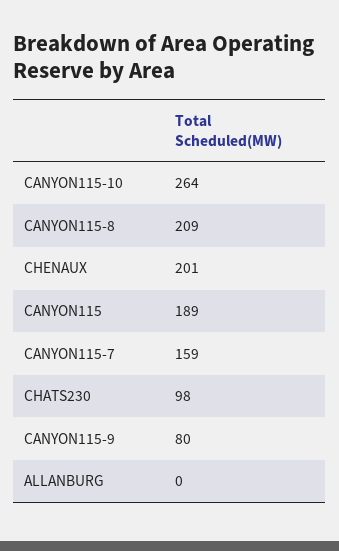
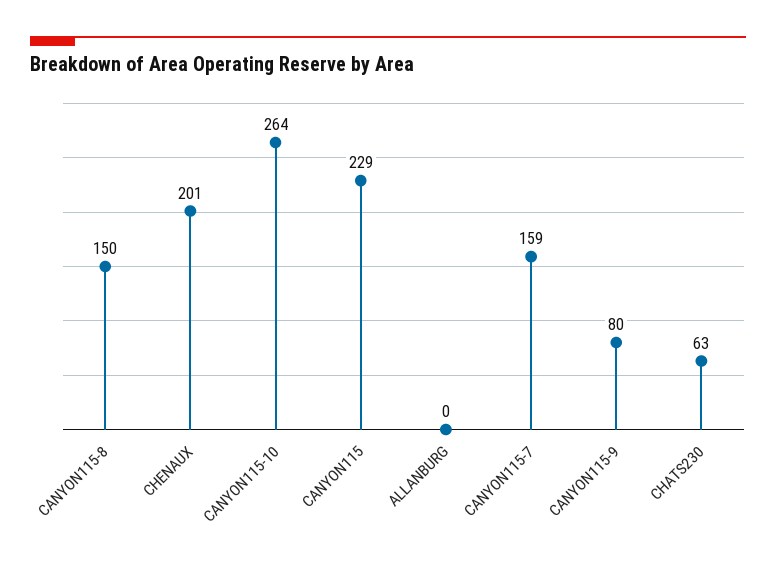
CANYON115-8: 209 -> 150
CANYON115: 189 -> 229
CHATS230: 98 -> 63

